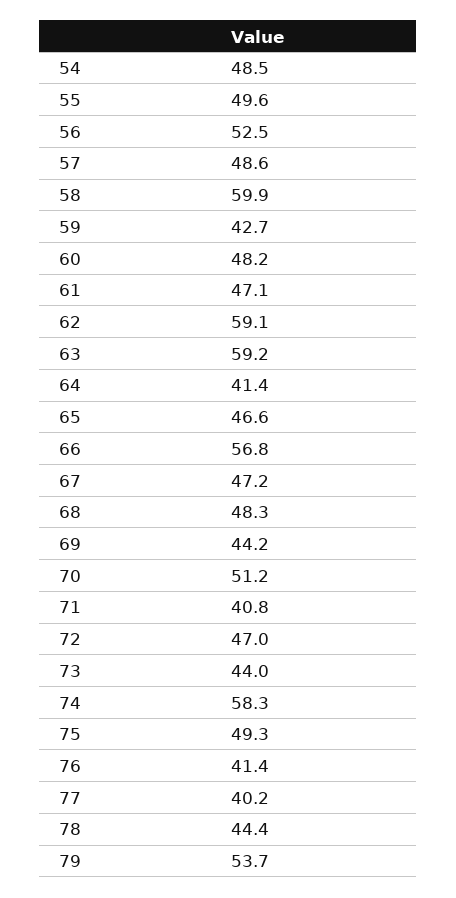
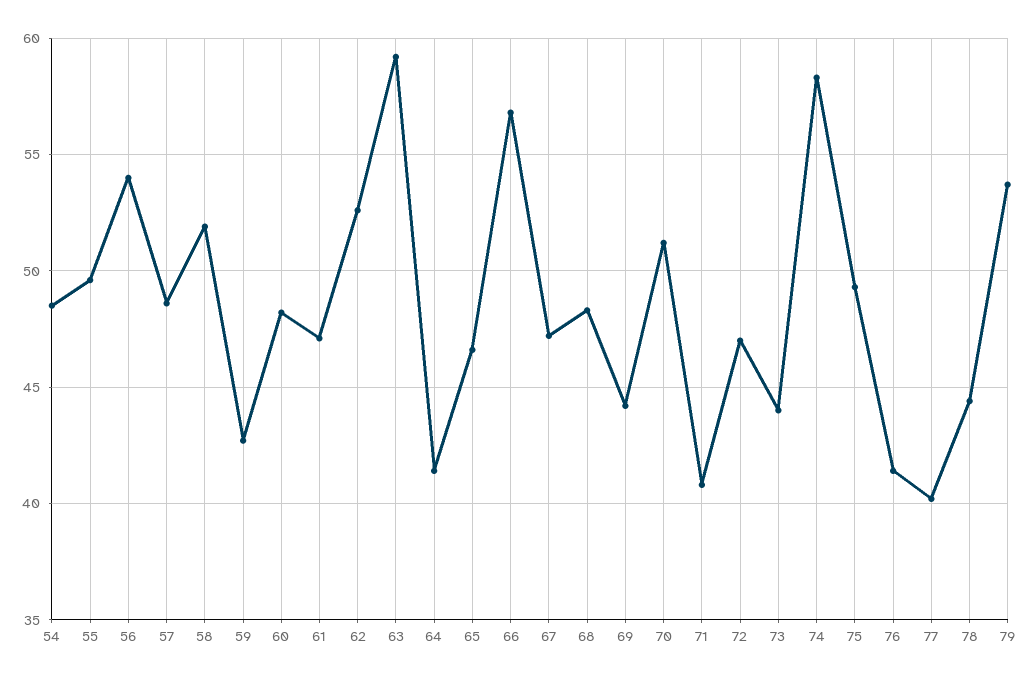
56: 52.5 -> 54
58: 59.9 -> 52
62: 59.1 -> 52.5

